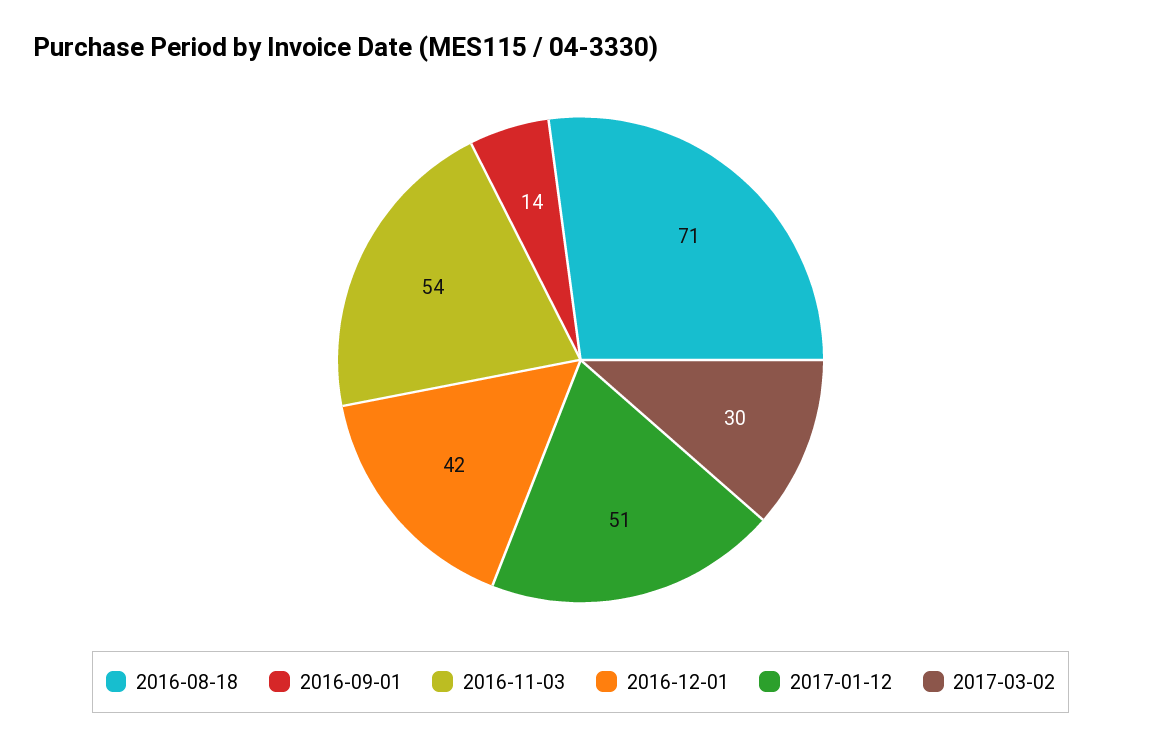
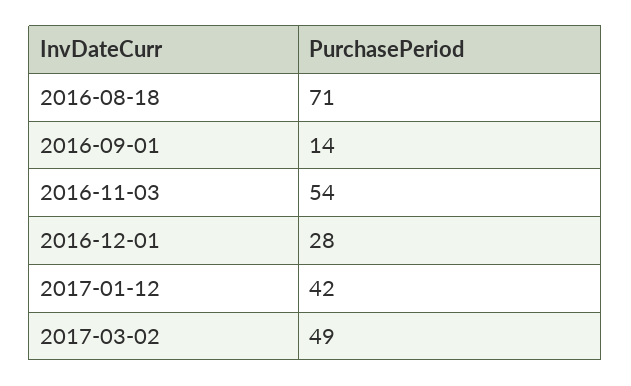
2016-12-01: 42 -> 28
2017-01-12: 51 -> 42
2017-03-02: 30 -> 49

